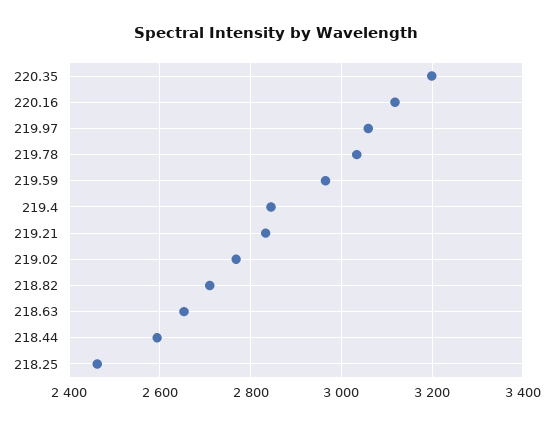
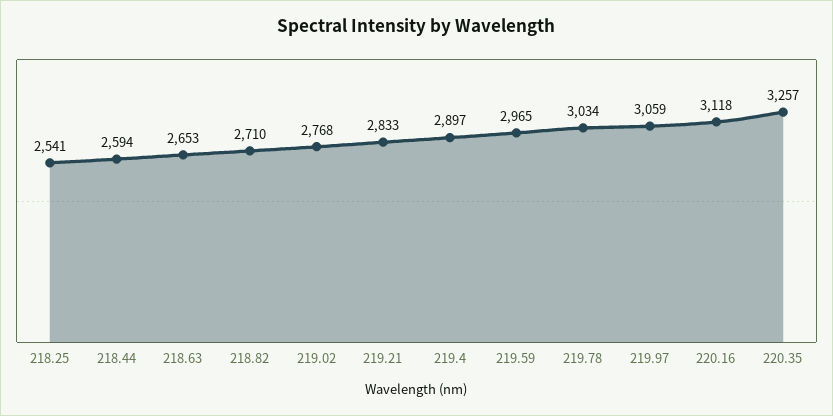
220.35: 3200 -> 3257
219.4: 2840 -> 2897
218.25: 2460 -> 2541

